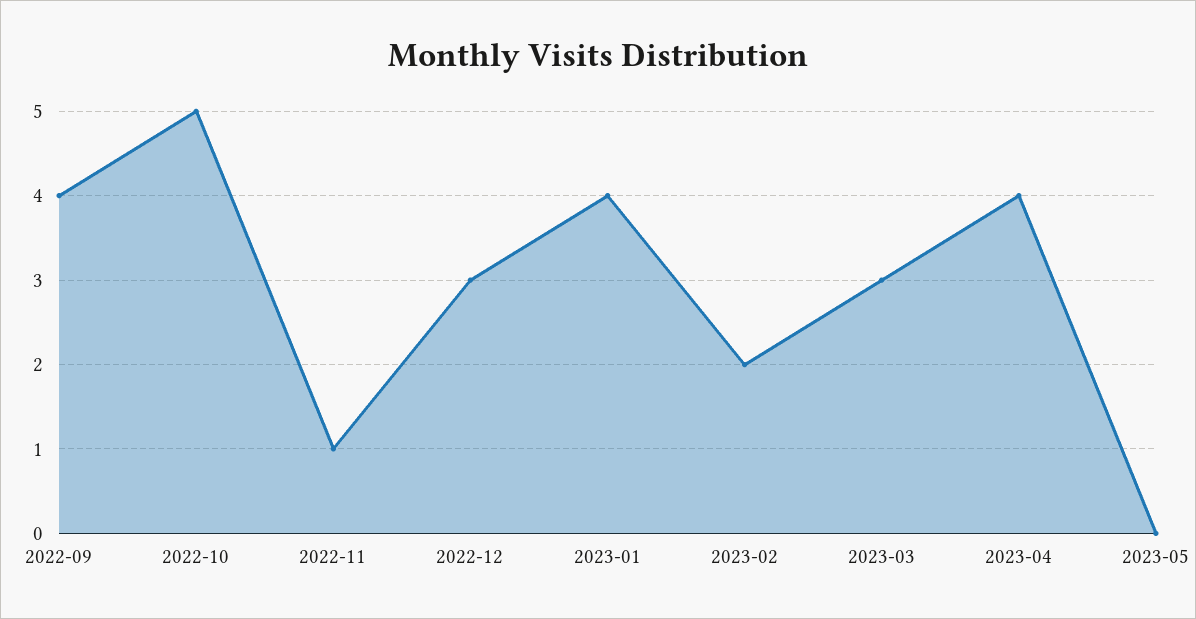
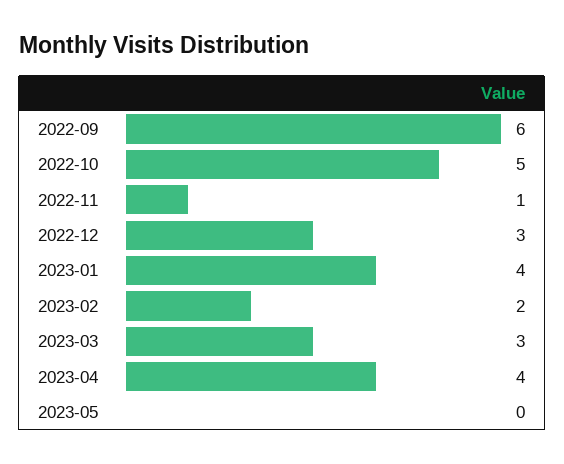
2022-09: 4 -> 6

